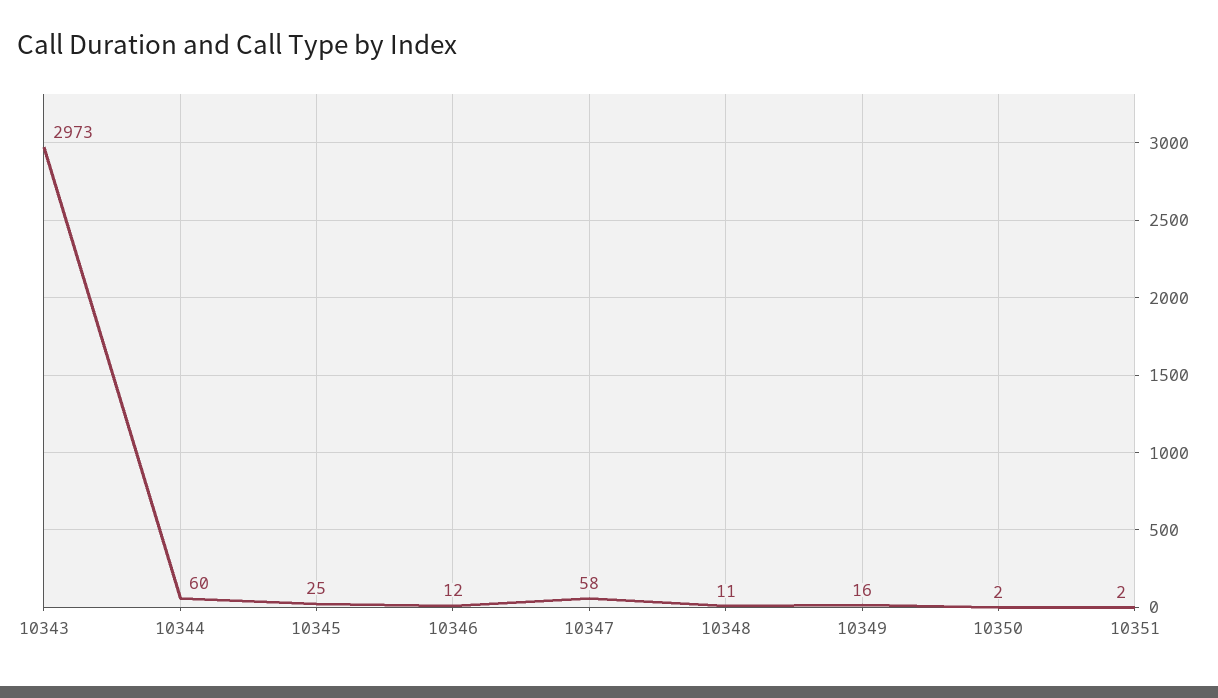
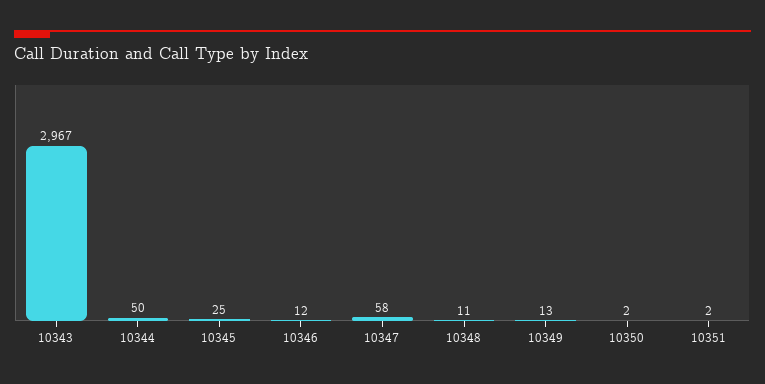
10343: 2973 -> 2967
10344: 60 -> 50
10349: 16 -> 13

